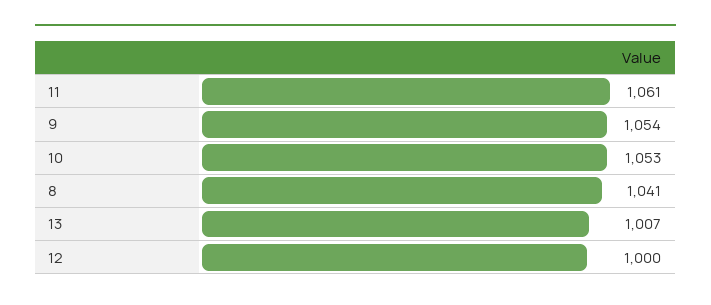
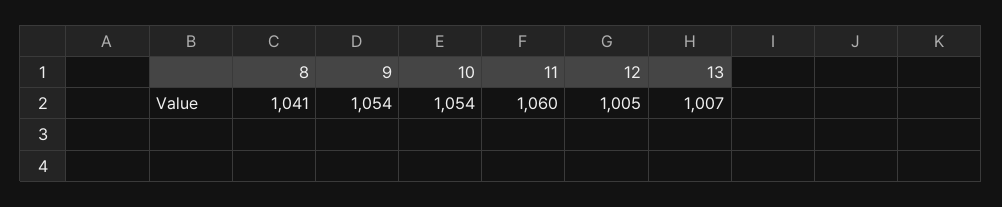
11: 1061 -> 1060
10: 1053 -> 1054
12: 1000 -> 1005

